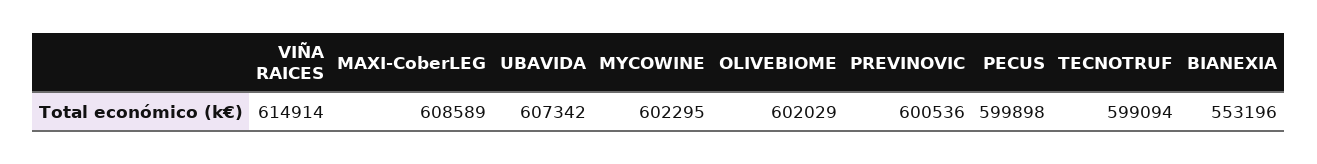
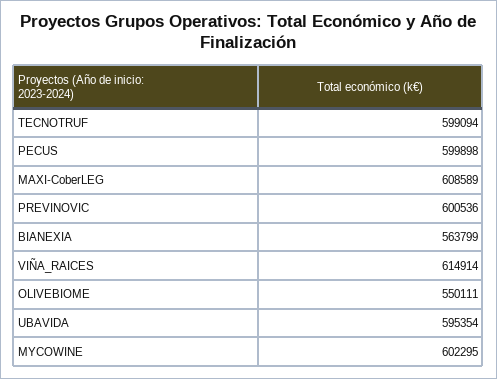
UBAVIDA: 607342 -> 595354
OLIVEBIOME: 602029 -> 550111
BIANEXIA: 553196 -> 563799

